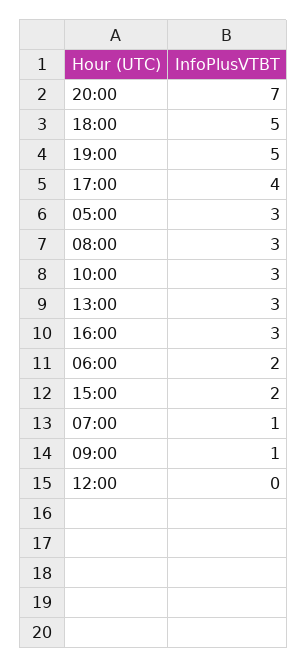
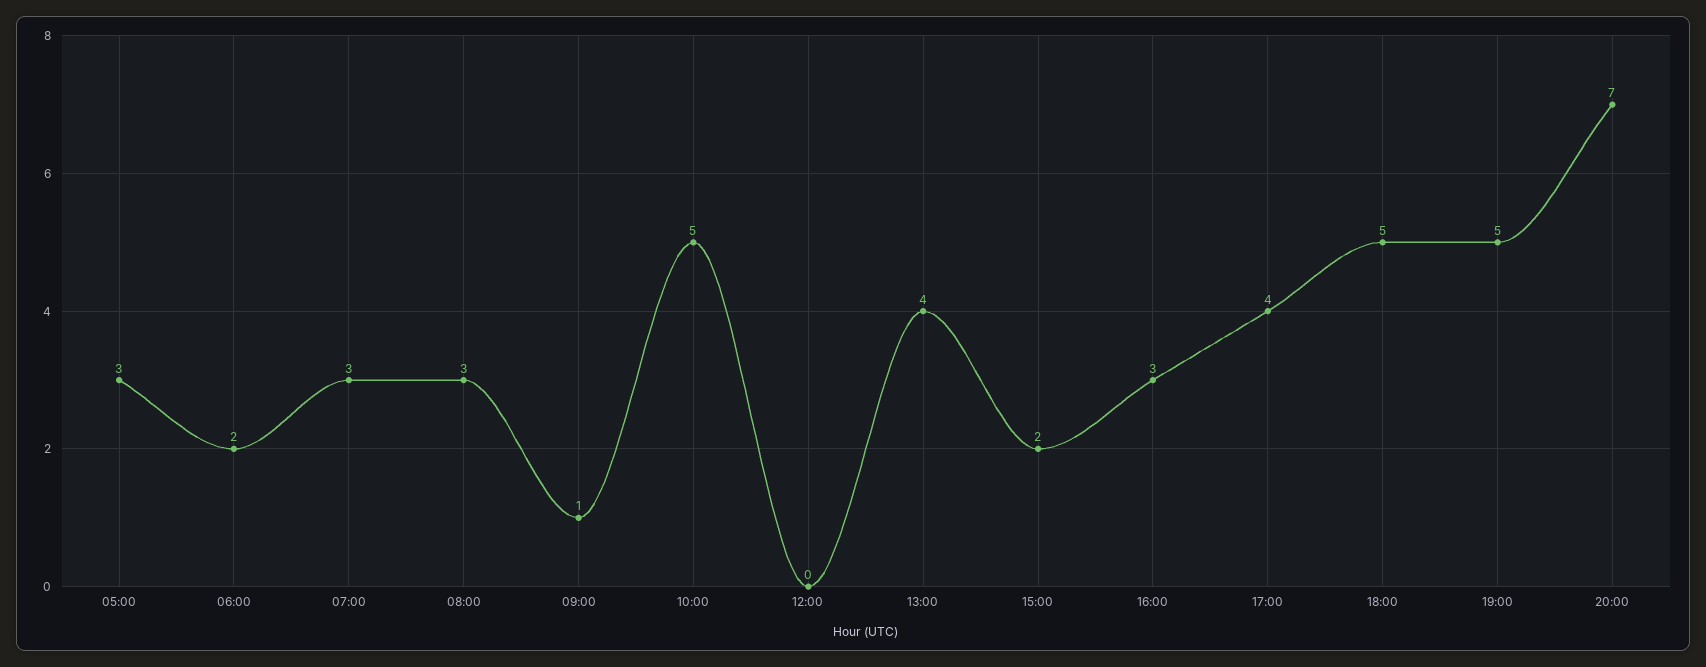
10:00: 3 -> 5
13:00: 3 -> 4
07:00: 1 -> 3

